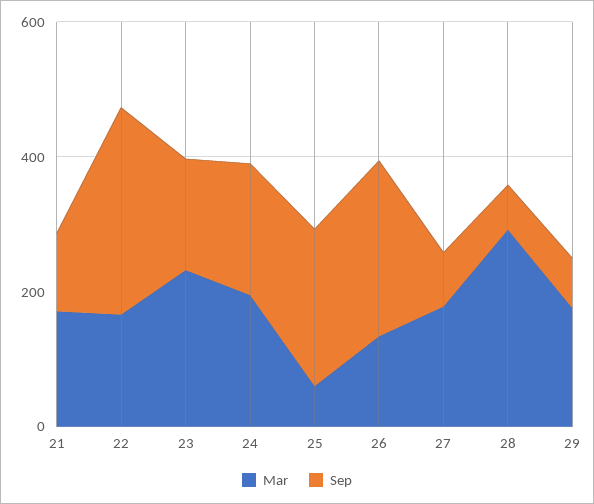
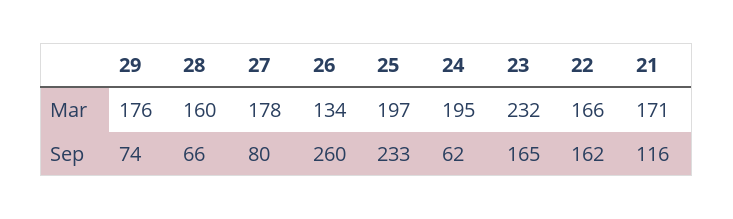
Sep, 22: 300 -> 162
Sep, 24: 200 -> 62
Mar, 25: 50 -> 197
Mar, 28: 300 -> 160

